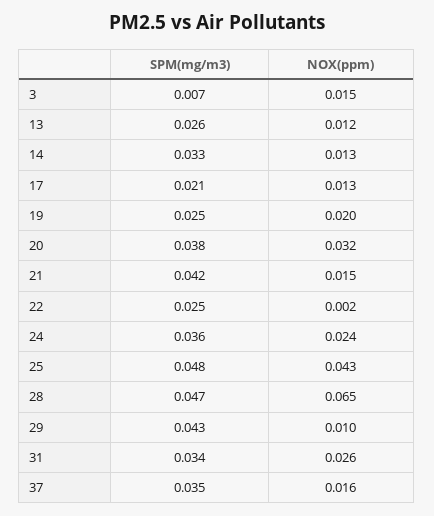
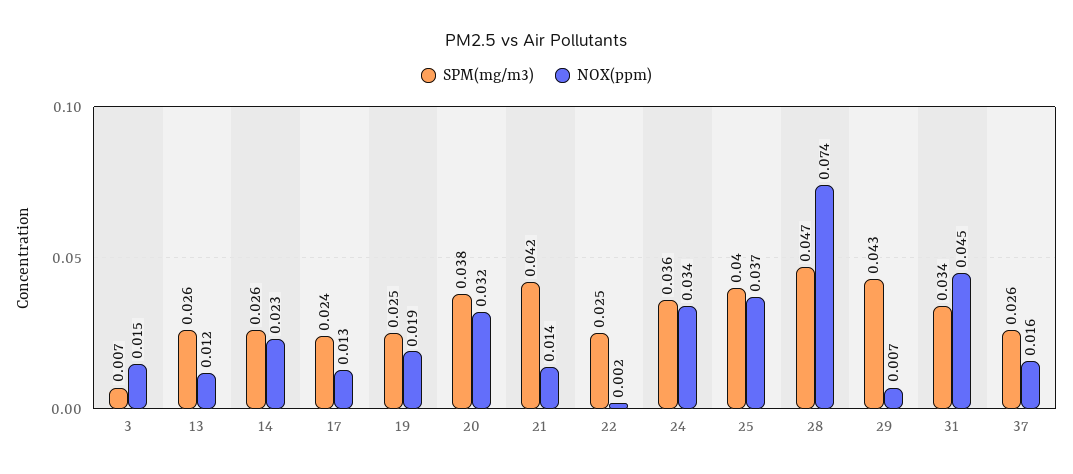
SPM(mg/m3), 14: 0.033 -> 0.026
NOX(ppm), 14: 0.013 -> 0.023
SPM(mg/m3), 17: 0.021 -> 0.024
NOX(ppm), 19: 0.02 -> 0.019
NOX(ppm), 21: 0.015 -> 0.014
NOX(ppm), 24: 0.024 -> 0.034
SPM(mg/m3), 25: 0.048 -> 0.04
NOX(ppm), 25: 0.043 -> 0.037
NOX(ppm), 28: 0.065 -> 0.074
NOX(ppm), 29: 0.01 -> 0.007
NOX(ppm), 31: 0.026 -> 0.045
SPM(mg/m3), 37: 0.035 -> 0.026

